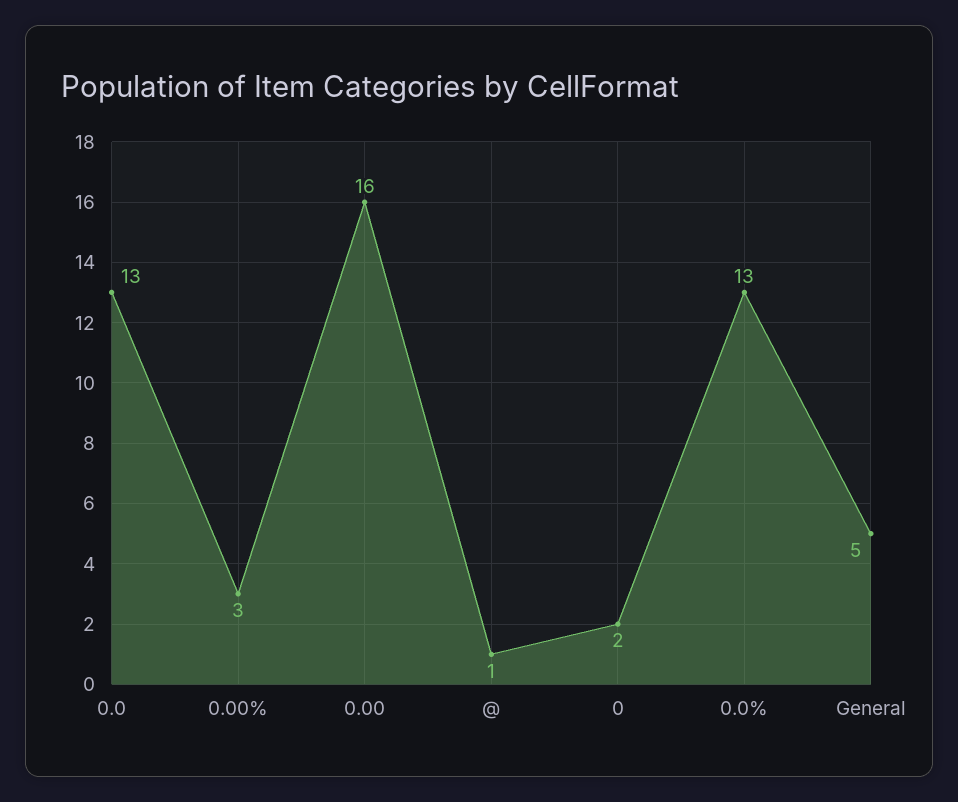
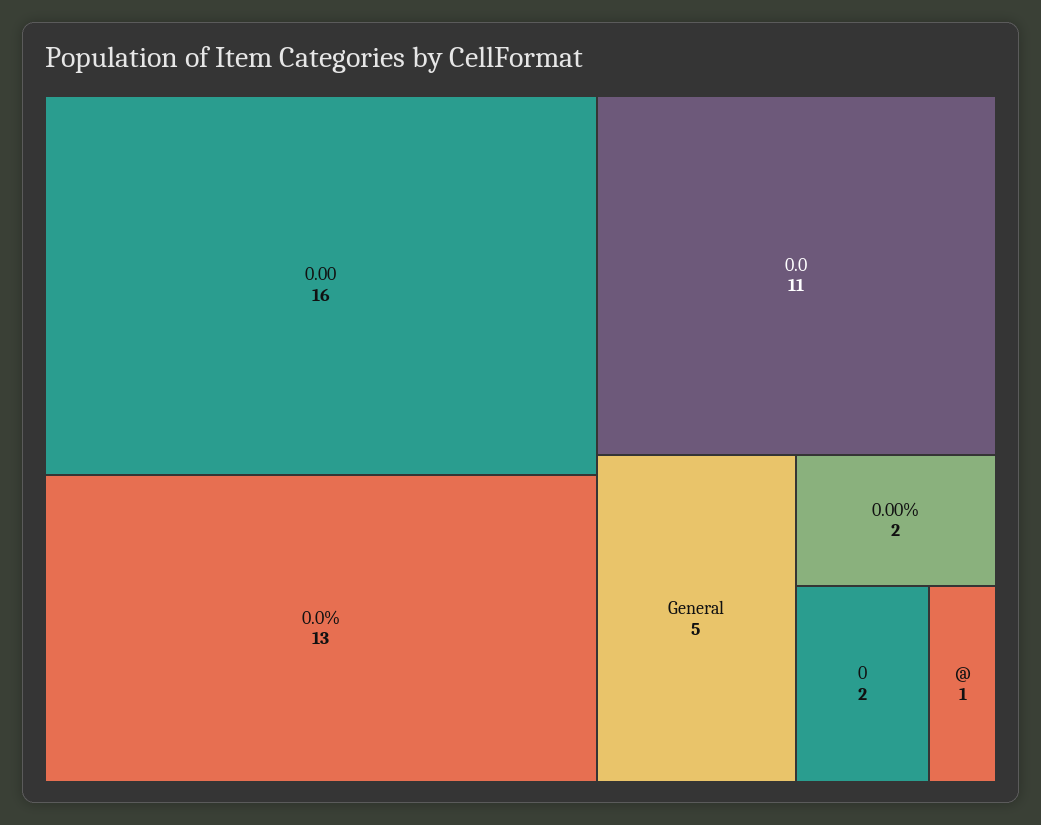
0.0: 13 -> 11
0.00%: 3 -> 2

